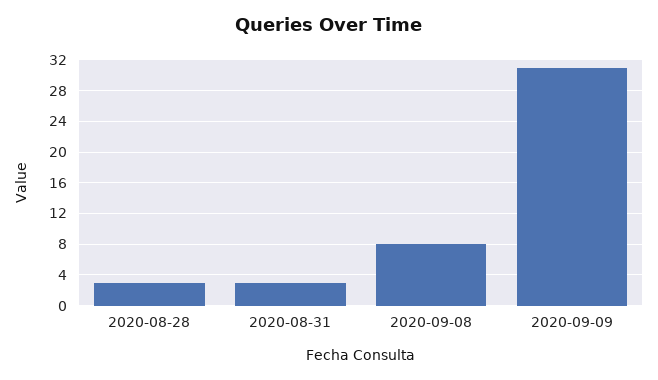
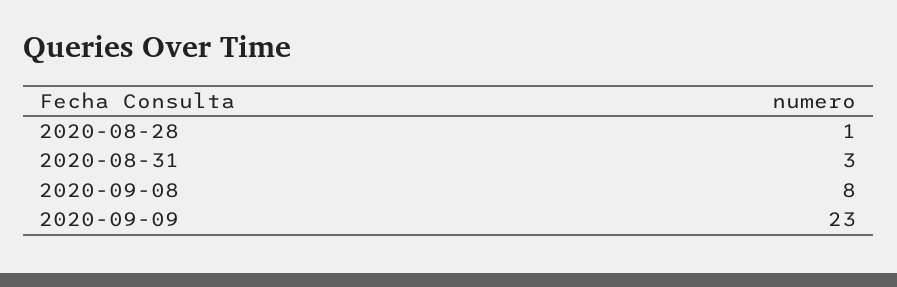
2020-08-28: 3 -> 1
2020-09-09: 31 -> 23

